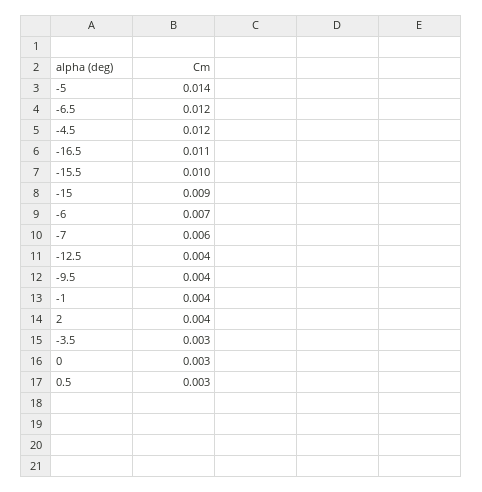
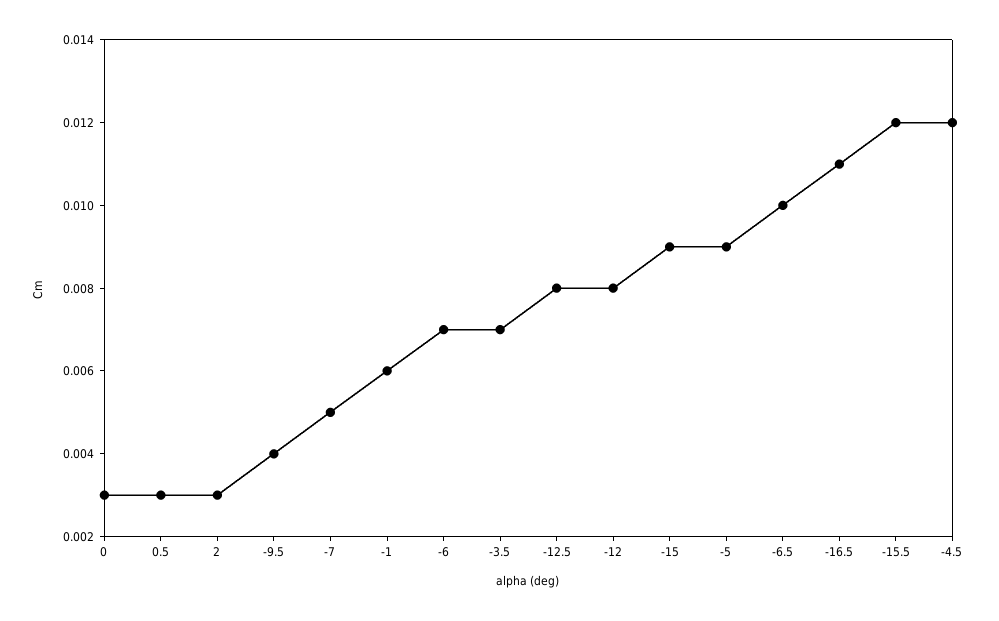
-5: 0.014 -> 0.009
-6.5: 0.012 -> 0.01
-15.5: 0.01 -> 0.012
-7: 0.006 -> 0.005
-12.5: 0.004 -> 0.008
-1: 0.004 -> 0.006
2: 0.004 -> 0.003
-3.5: 0.003 -> 0.007
-12: none -> 0.008

